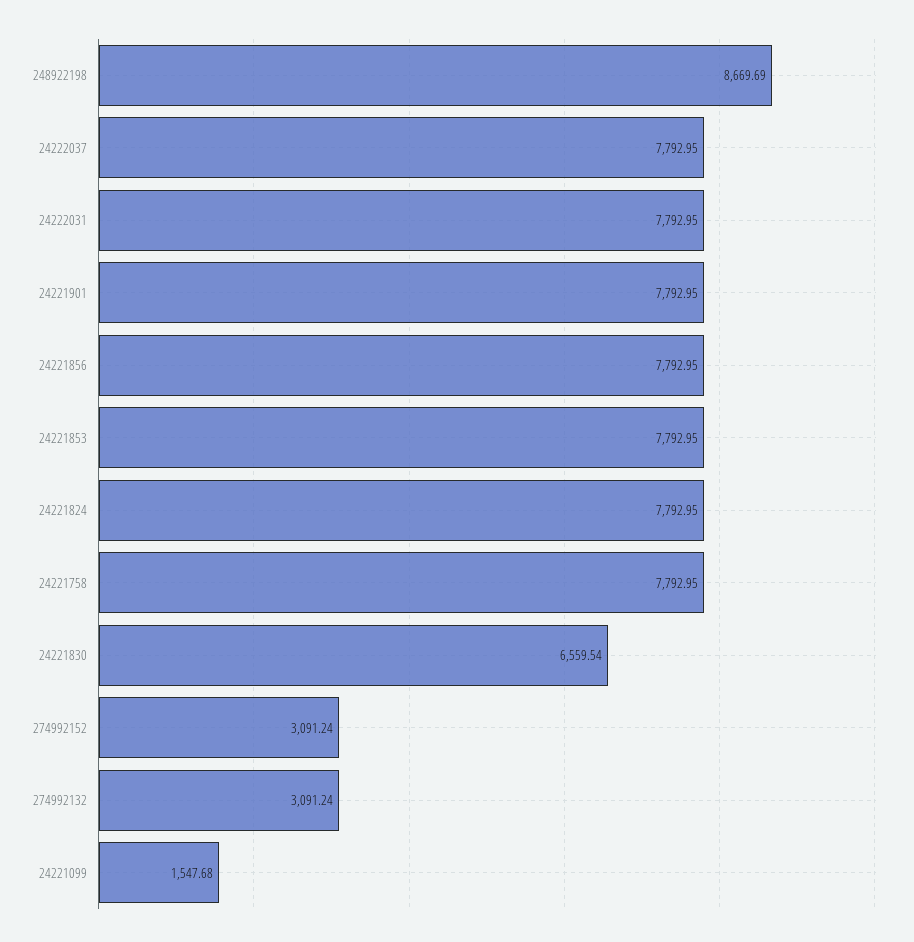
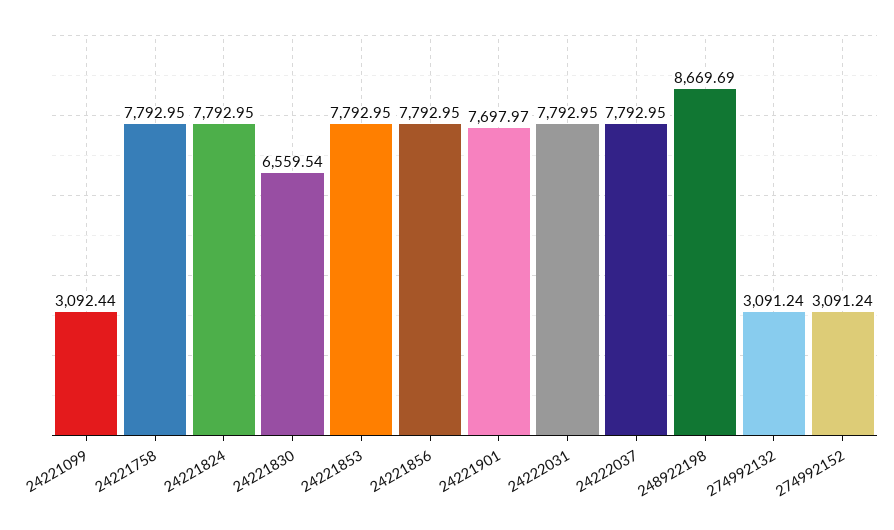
24221901: 7792.95 -> 7697.97
24221099: 1547.68 -> 3092.44

